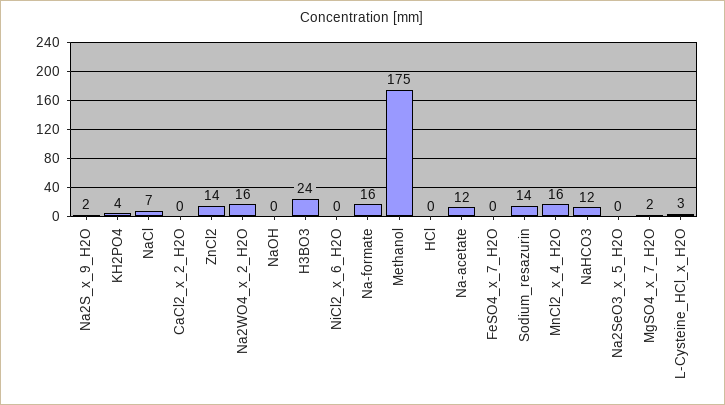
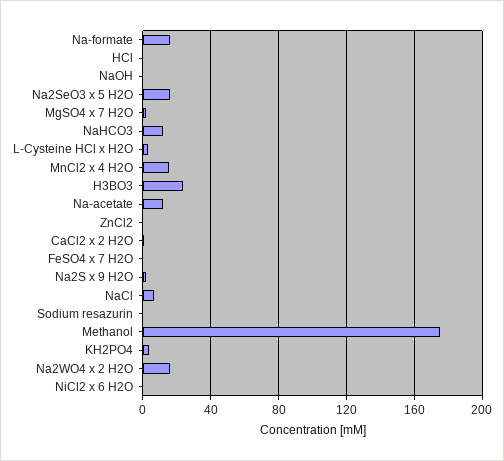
ZnCl2: 14 -> 0
Sodium_resazurin: 14 -> 0
Na2SeO3_x_5_H2O: 0 -> 15

